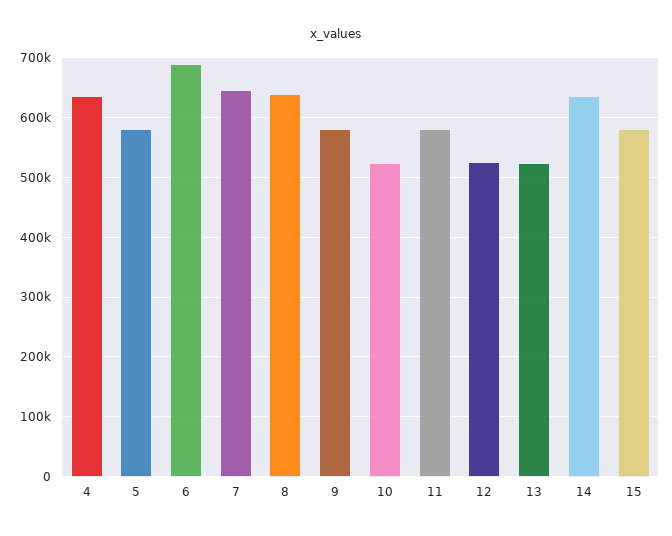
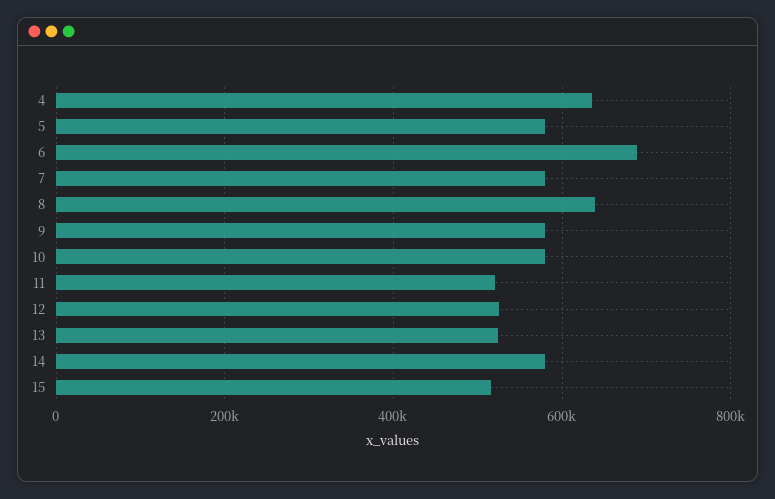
7: 640000 -> 580000
10: 520000 -> 580000
11: 580000 -> 520000
14: 640000 -> 580000
15: 580000 -> 520000

